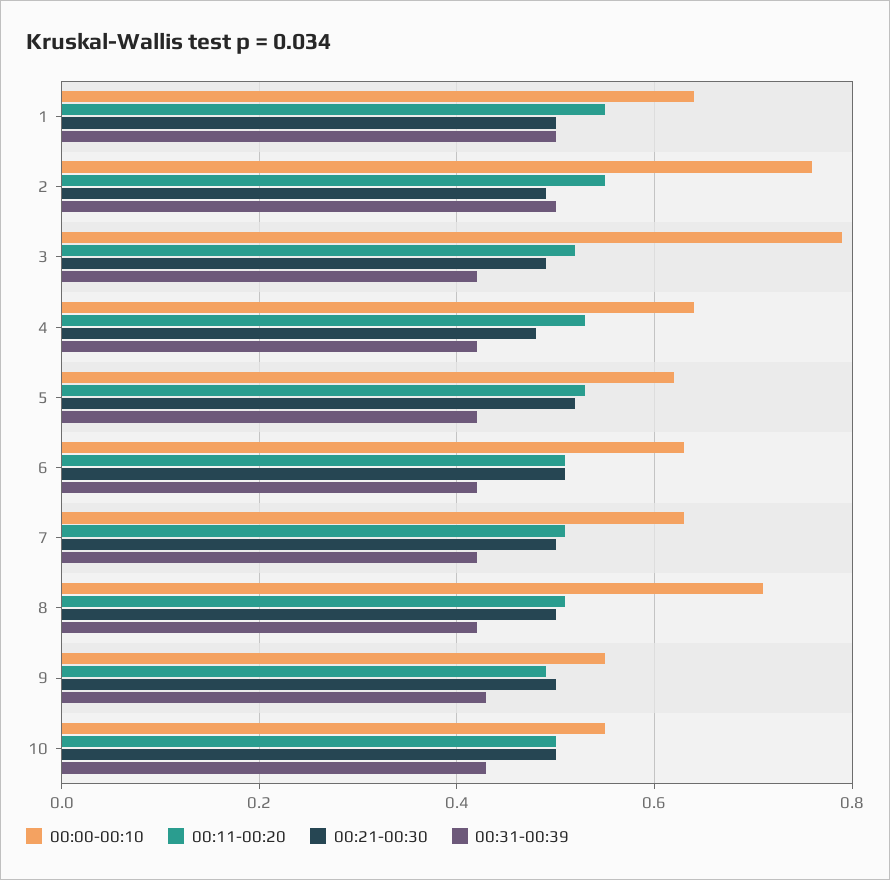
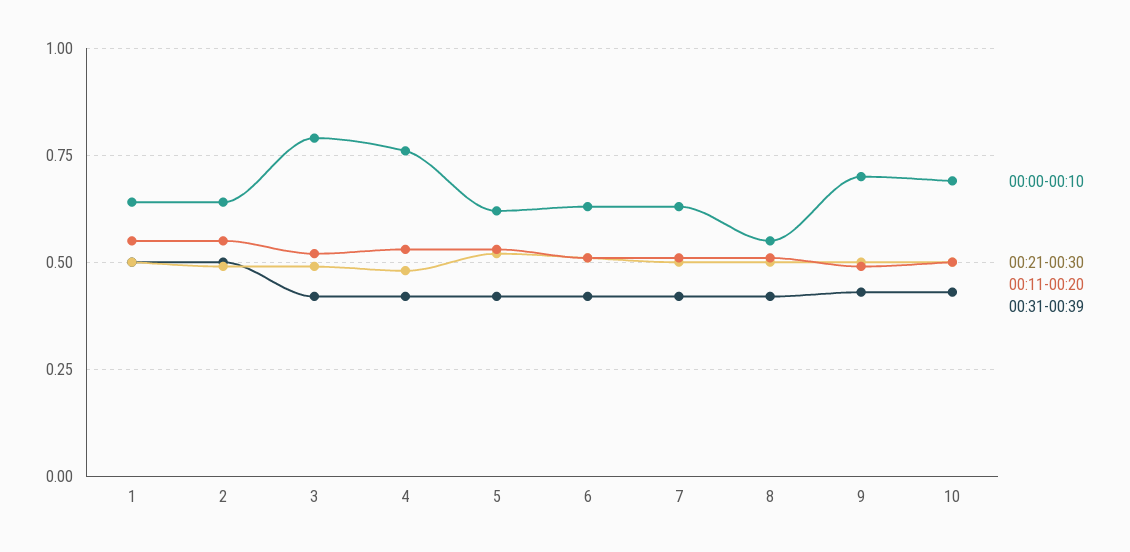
00:00-00:10, 2: 0.75 -> 0.65
00:00-00:10, 4: 0.65 -> 0.75
00:00-00:10, 8: 0.7 -> 0.55
00:00-00:10, 9: 0.55 -> 0.7
00:00-00:10, 10: 0.55 -> 0.7

